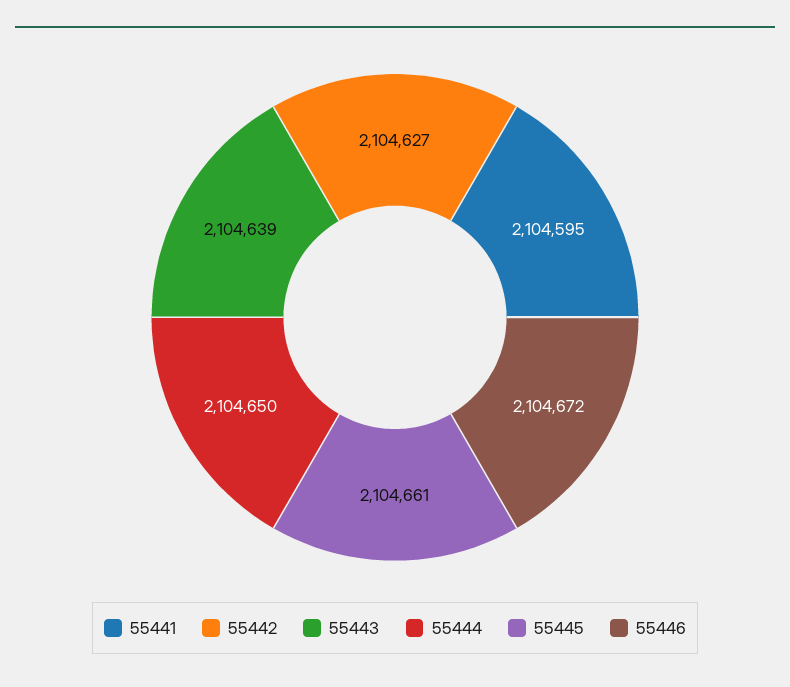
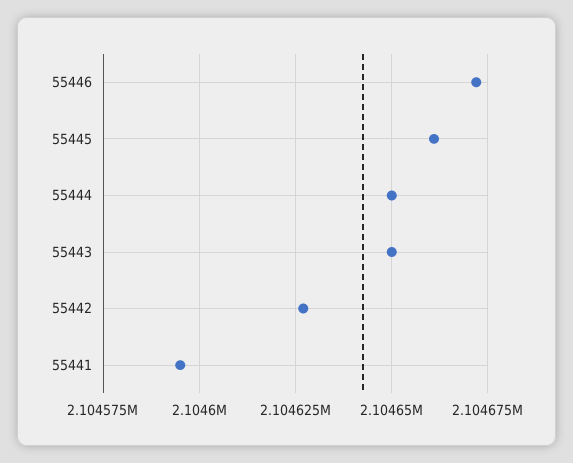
55443: 2104639 -> 2104650

